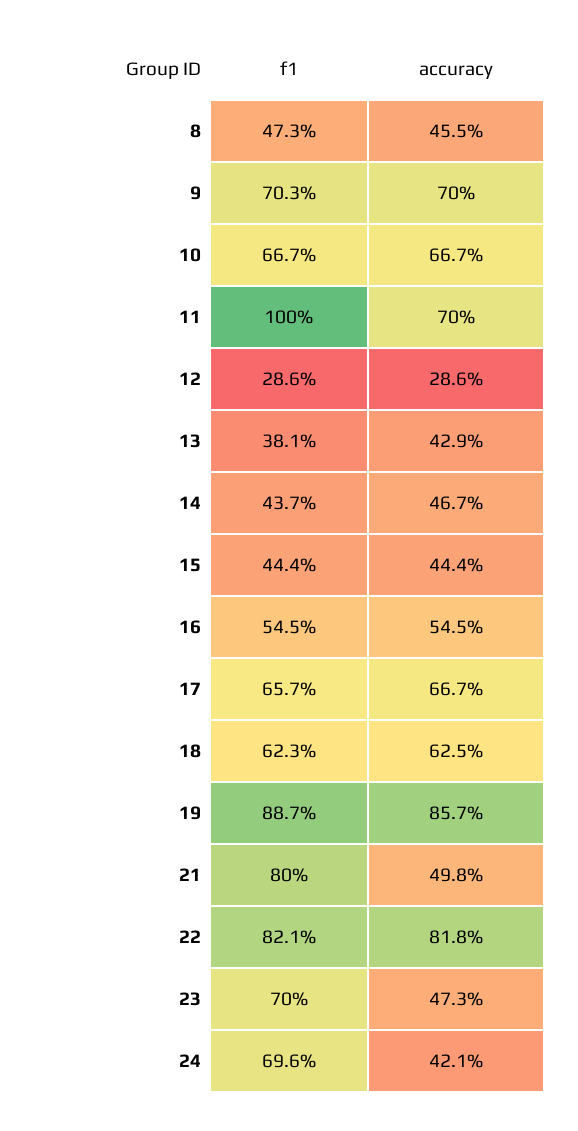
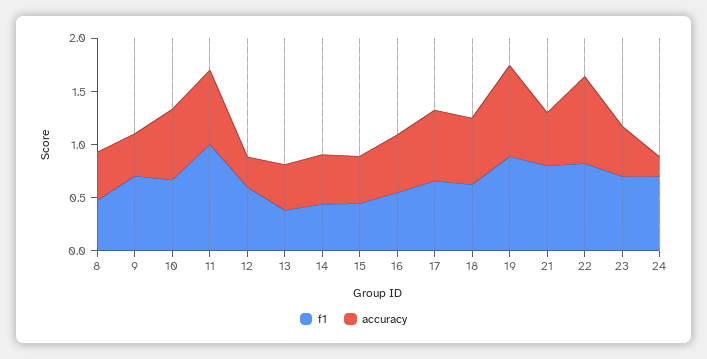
accuracy, 9: 0.7 -> 0.4
f1, 12: 0.286 -> 0.6
accuracy, 24: 0.421 -> 0.2

